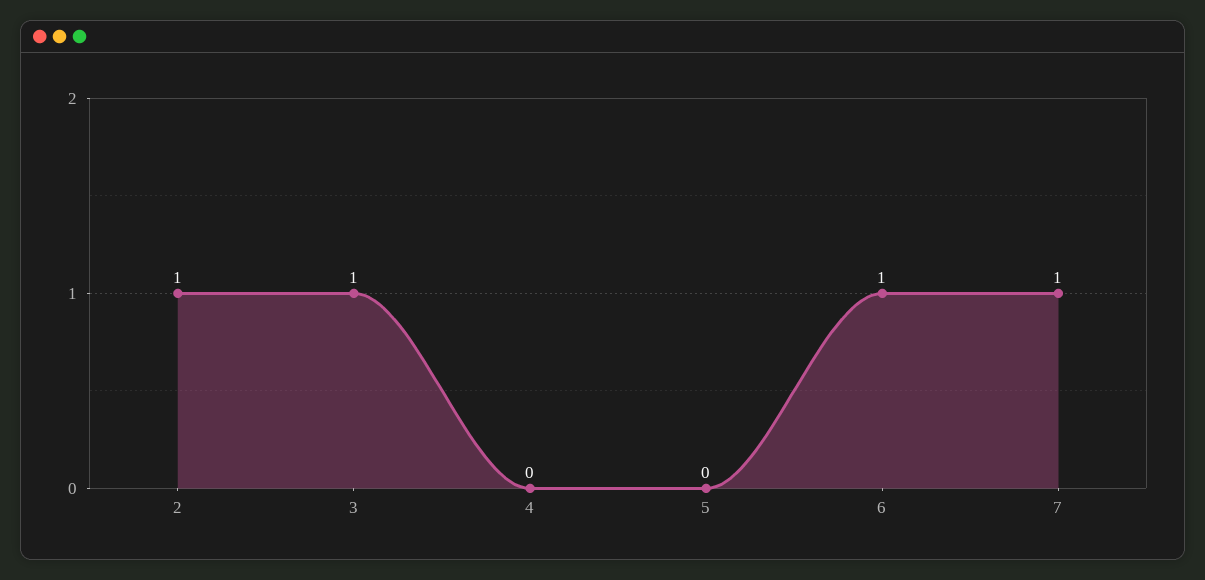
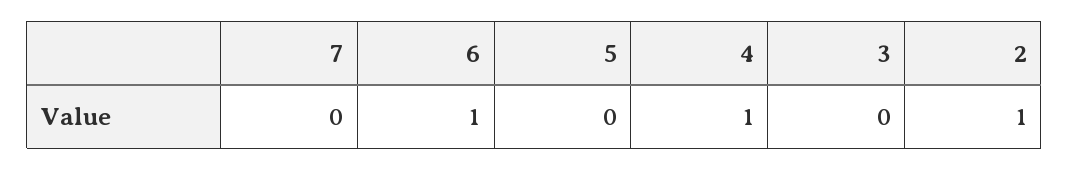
3: 1 -> 0
4: 0 -> 1
7: 1 -> 0

